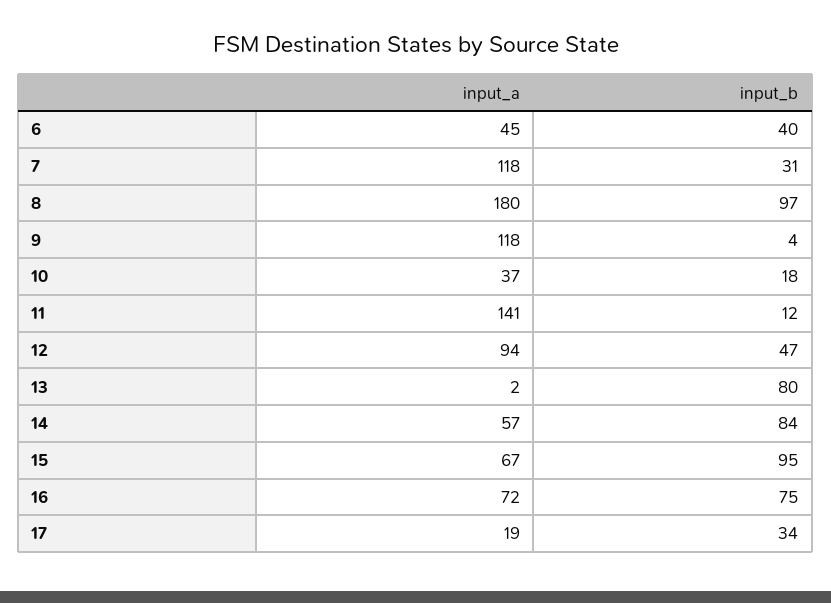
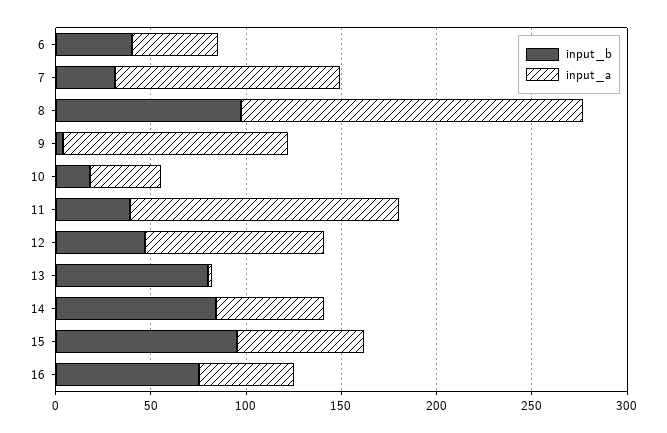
input_b, 11: 12 -> 40
input_a, 16: 72 -> 50
input_a, 17: 19 -> none
input_b, 17: 34 -> none

